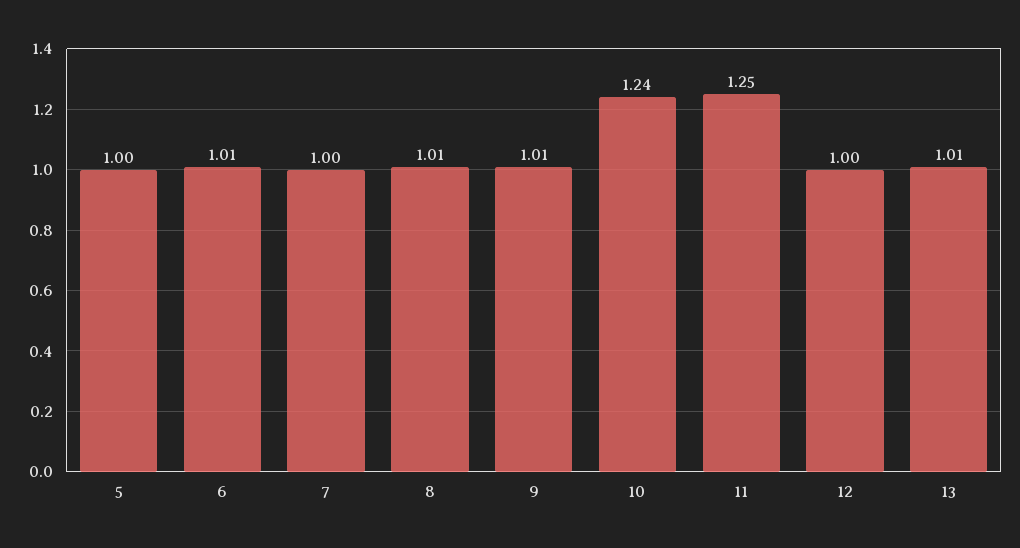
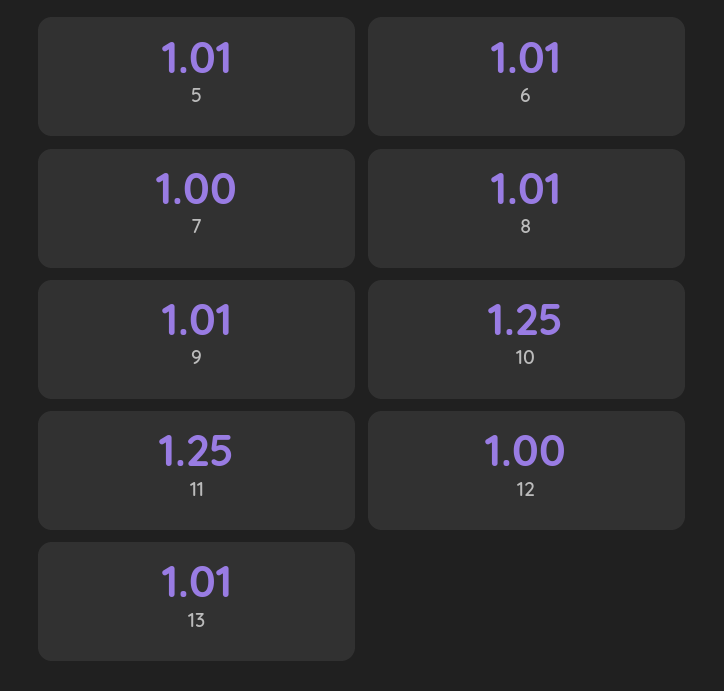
5: 1 -> 1.01
10: 1.24 -> 1.25

